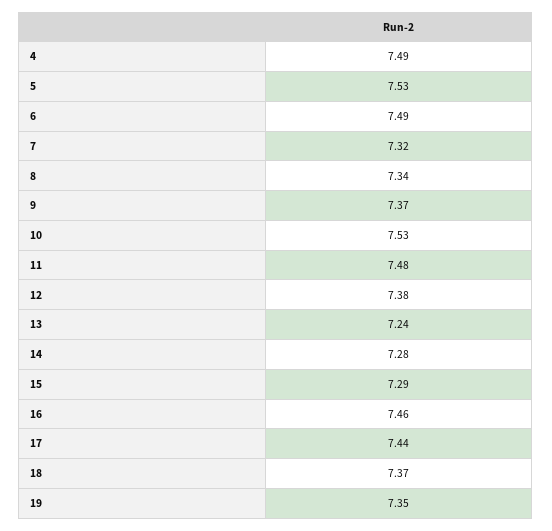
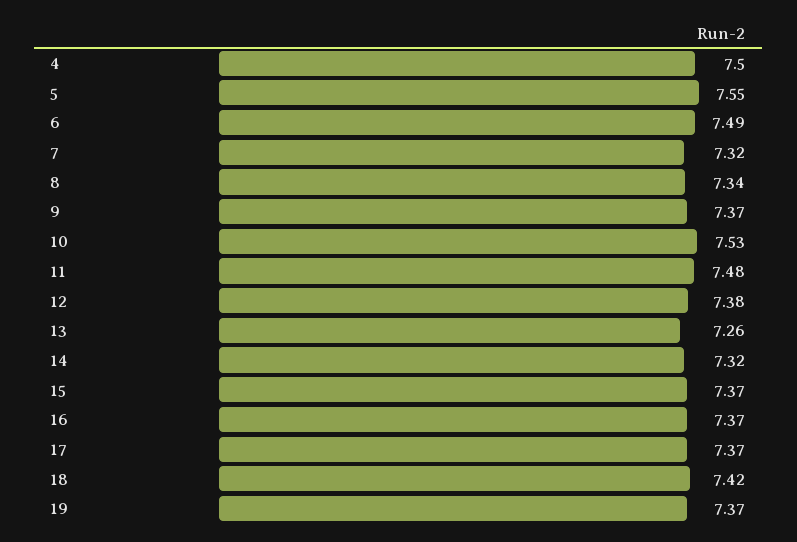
4: 7.49 -> 7.5
5: 7.53 -> 7.55
13: 7.24 -> 7.26
14: 7.28 -> 7.32
15: 7.29 -> 7.37
16: 7.46 -> 7.37
17: 7.44 -> 7.37
18: 7.37 -> 7.42
19: 7.35 -> 7.37

